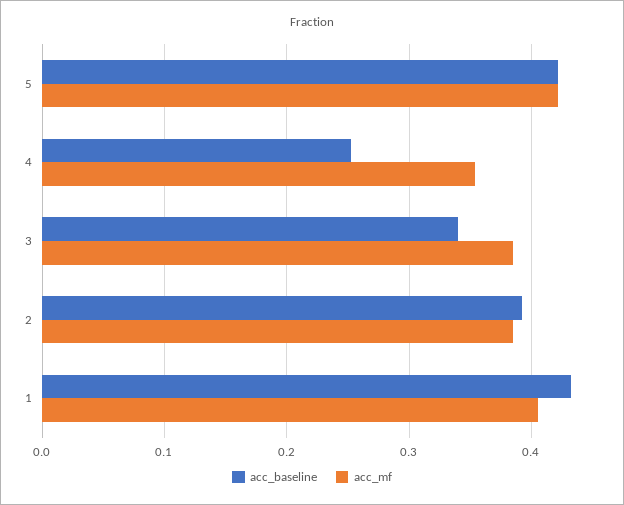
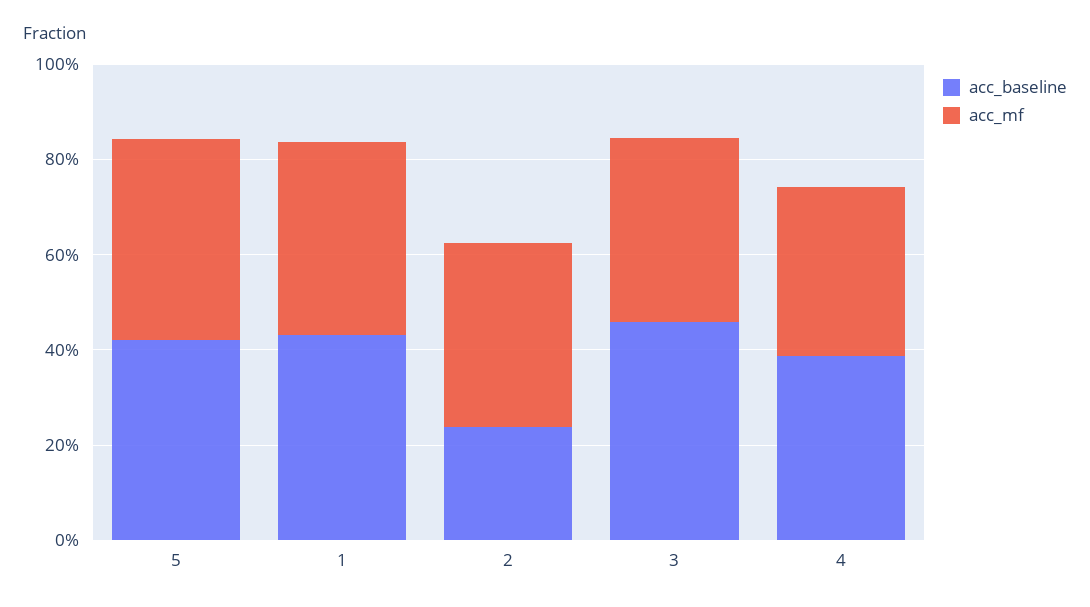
acc_baseline, 4: 0.25 -> 0.4
acc_baseline, 3: 0.34 -> 0.45
acc_baseline, 2: 0.39 -> 0.25

